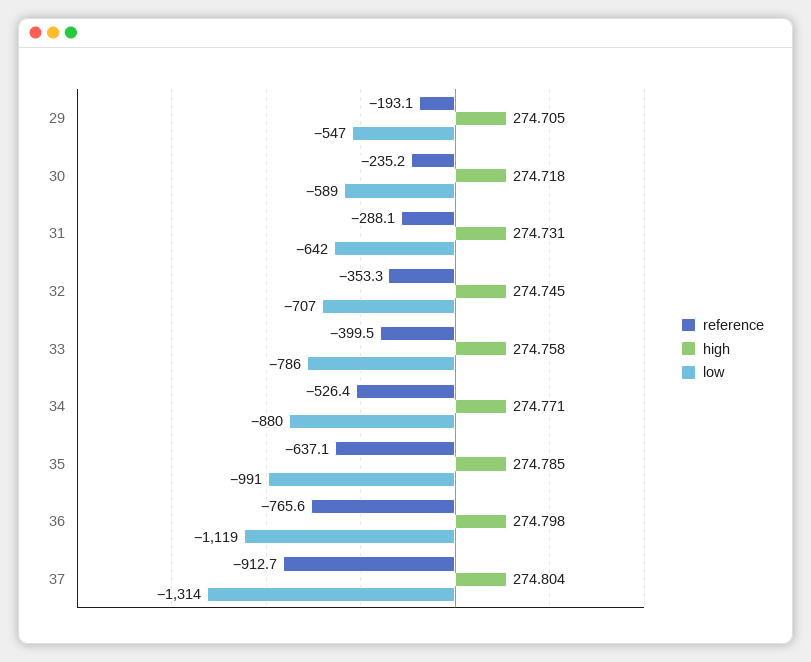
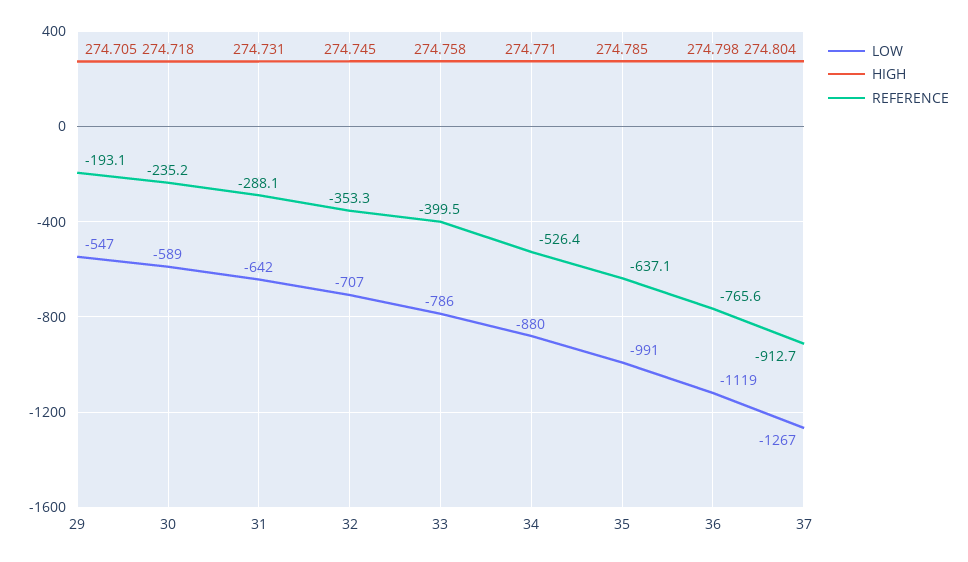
low, 37: -1314 -> -1267

